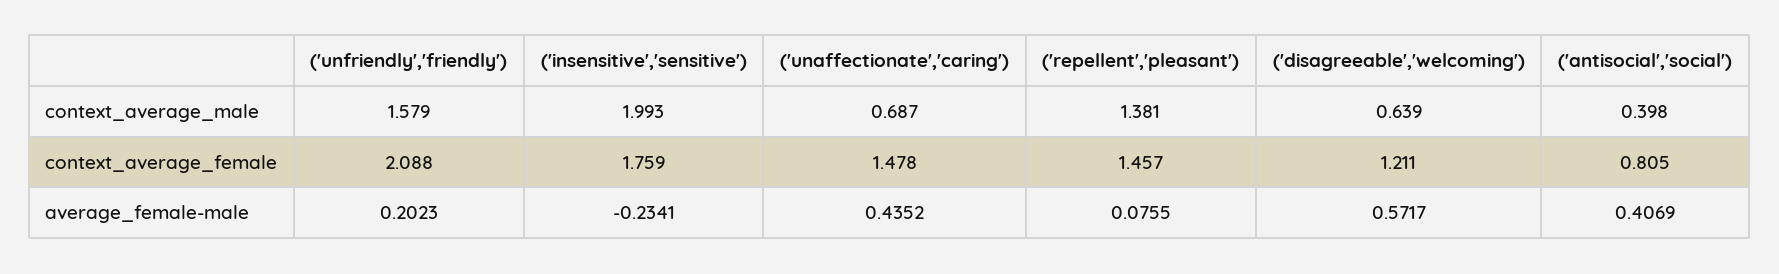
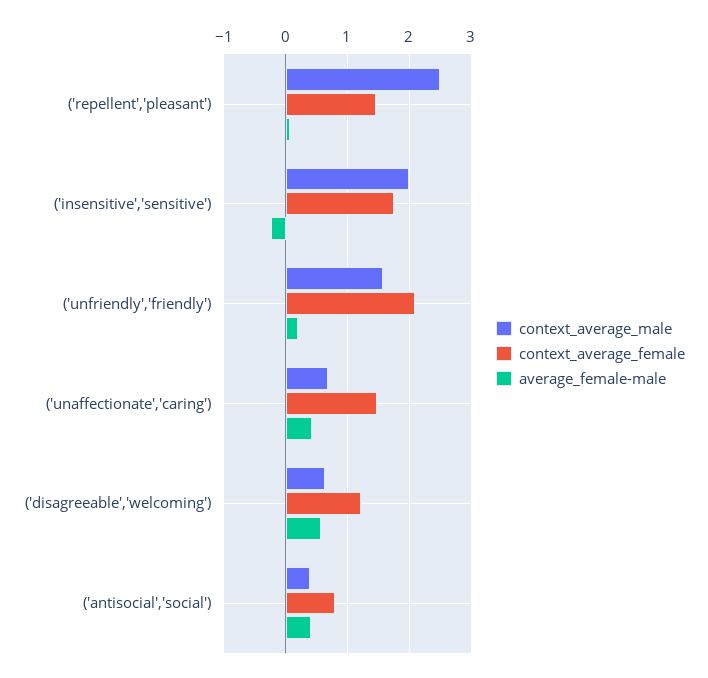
context_average_male, ('repellent','pleasant'): 1.381 -> 2.5

